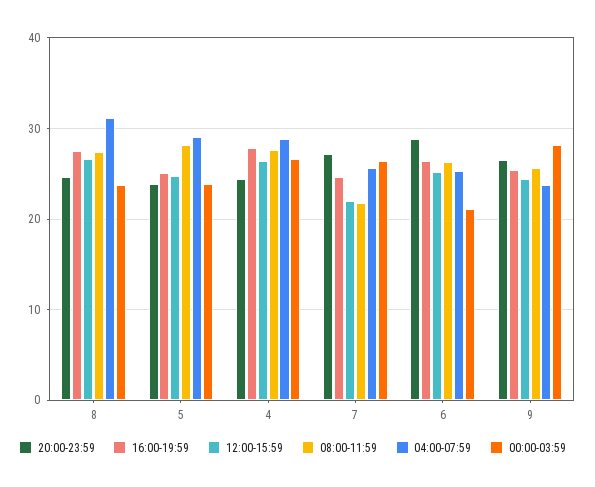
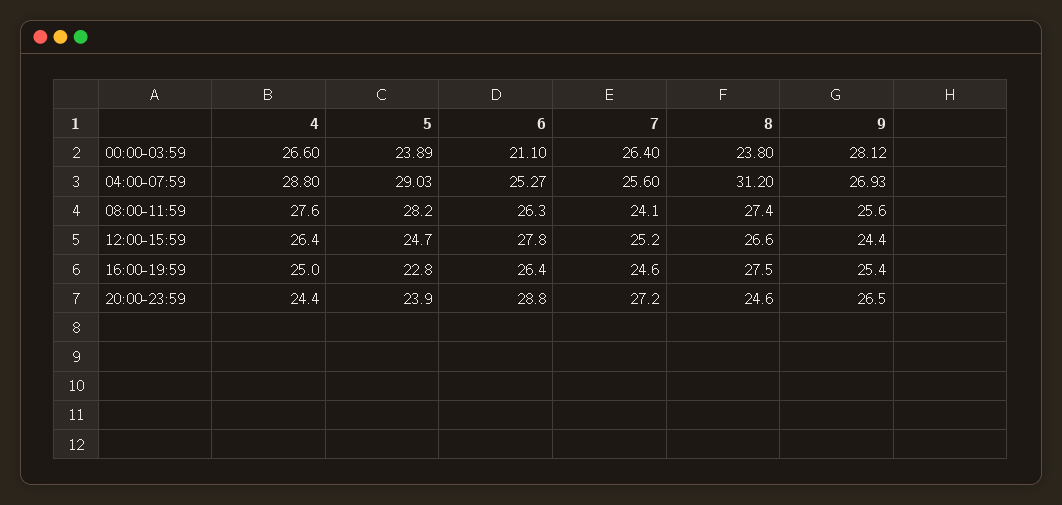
16:00-19:59, 5: 25 -> 22.8
16:00-19:59, 4: 28 -> 25
12:00-15:59, 7: 22 -> 25.2
08:00-11:59, 7: 22 -> 24.1
12:00-15:59, 6: 25 -> 27.8
04:00-07:59, 9: 24 -> 26.93

